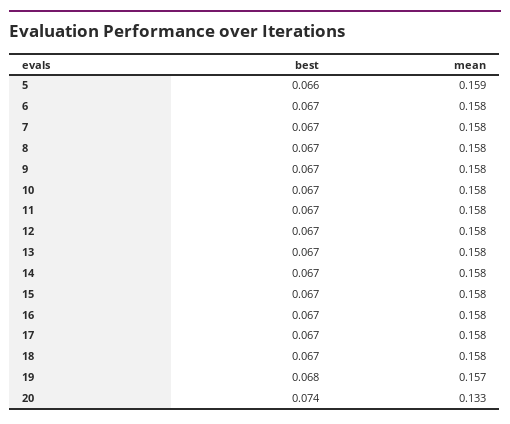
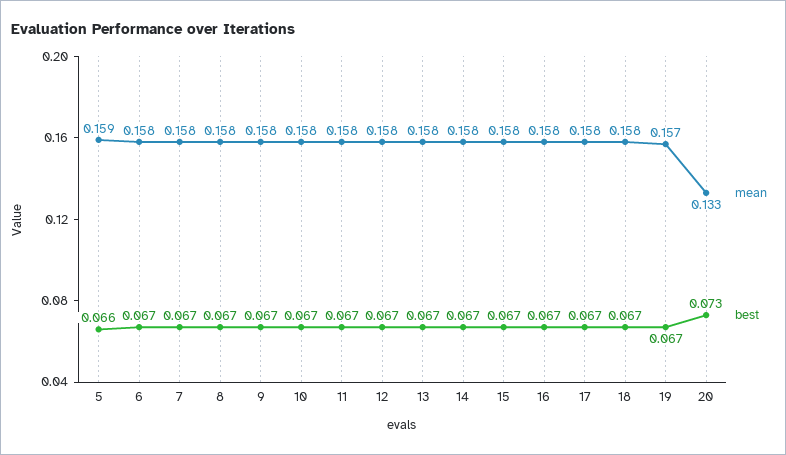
best, 19: 0.068 -> 0.067
best, 20: 0.074 -> 0.073

